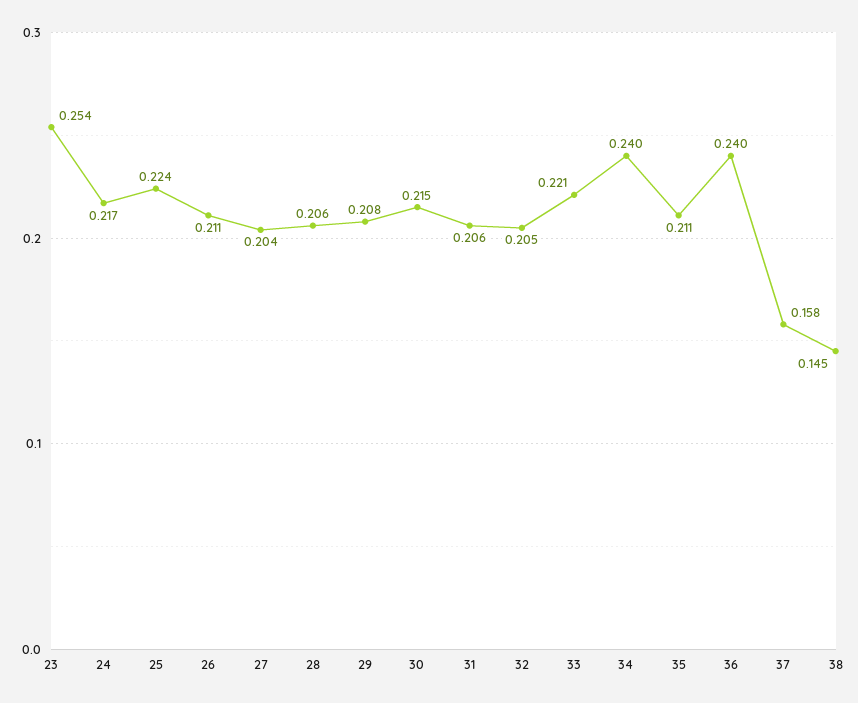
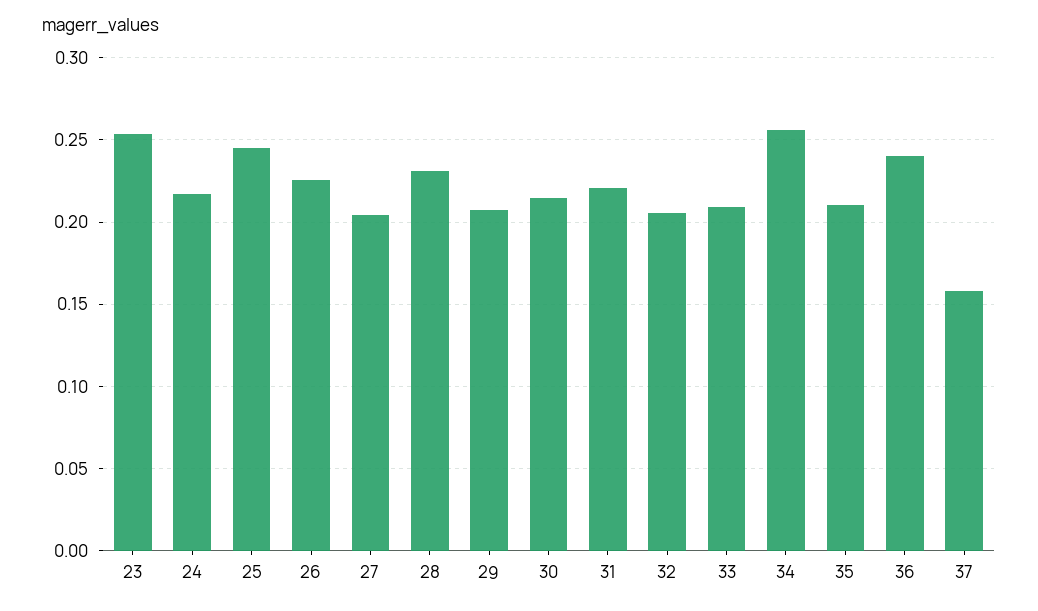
25: 0.224 -> 0.245
26: 0.211 -> 0.225
28: 0.206 -> 0.23
31: 0.206 -> 0.22
33: 0.221 -> 0.21
34: 0.24 -> 0.255
38: 0.145 -> none

